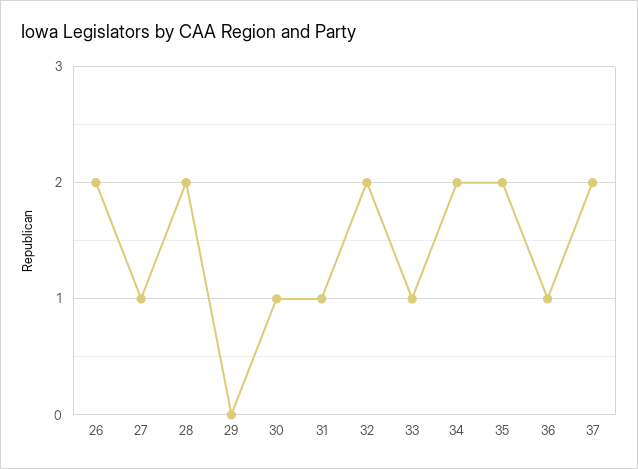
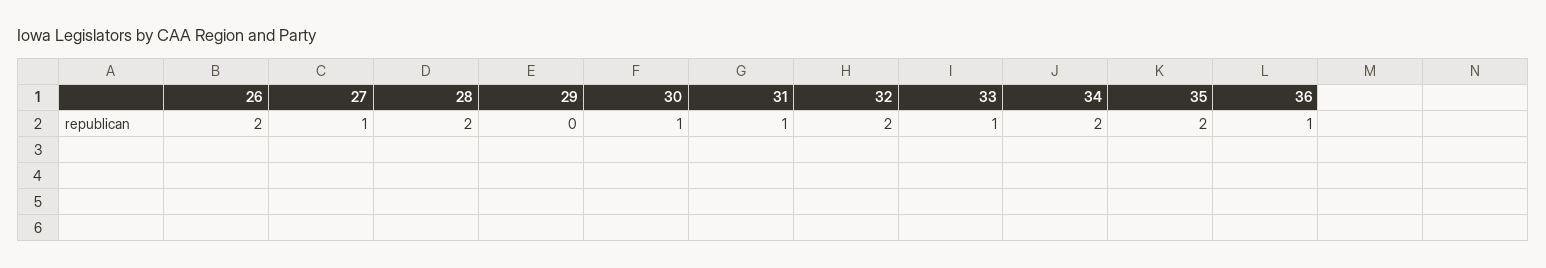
37: 2 -> none

